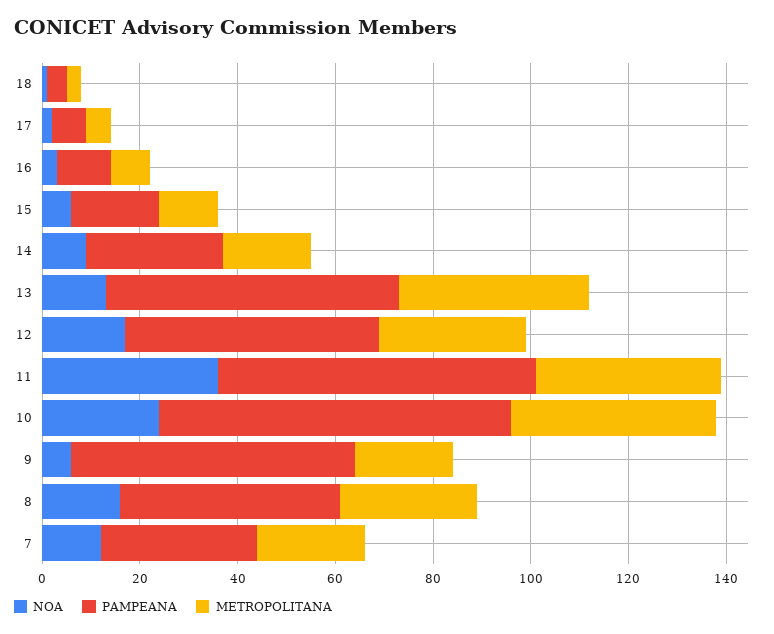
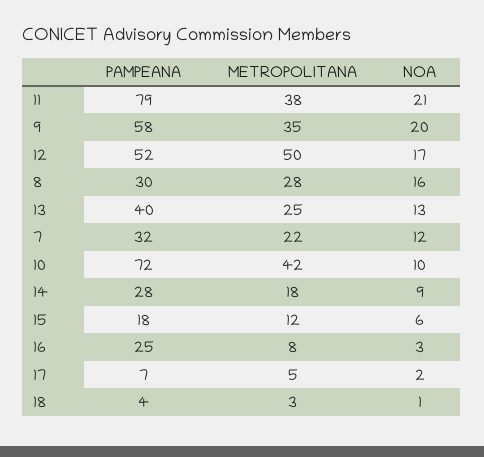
PAMPEANA, 16: 10 -> 25
PAMPEANA, 13: 60 -> 40
METROPOLITANA, 13: 40 -> 25
METROPOLITANA, 12: 30 -> 50
NOA, 11: 35 -> 21
PAMPEANA, 11: 65 -> 79
NOA, 10: 25 -> 10
NOA, 9: 5 -> 20
METROPOLITANA, 9: 20 -> 35
PAMPEANA, 8: 45 -> 30

